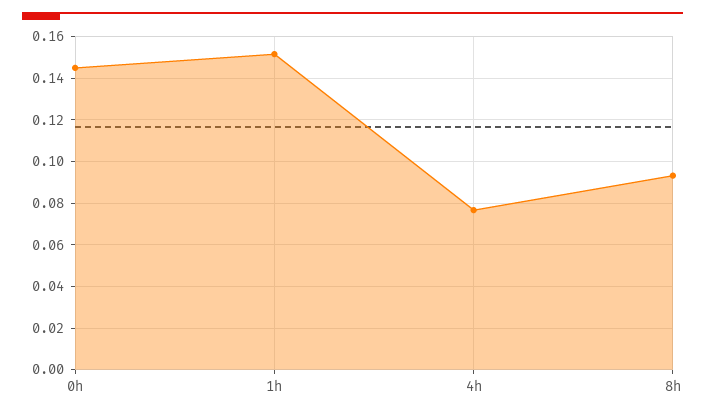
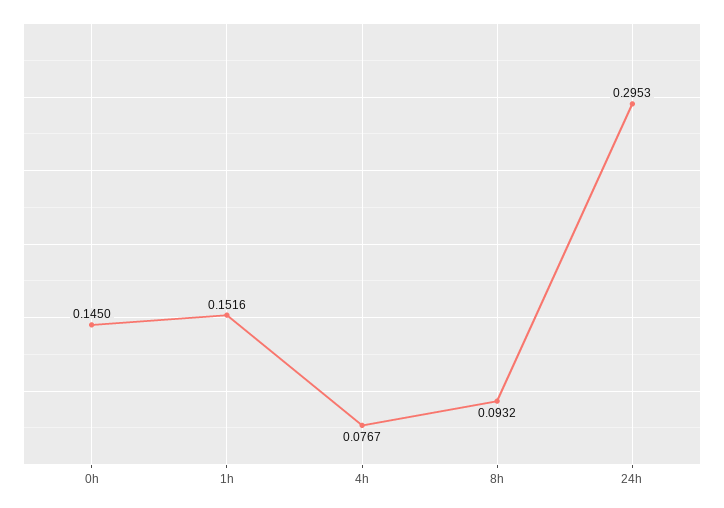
24h: none -> 0.2953

